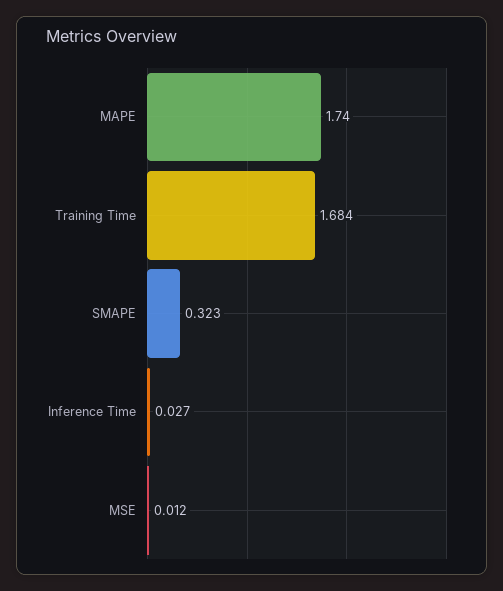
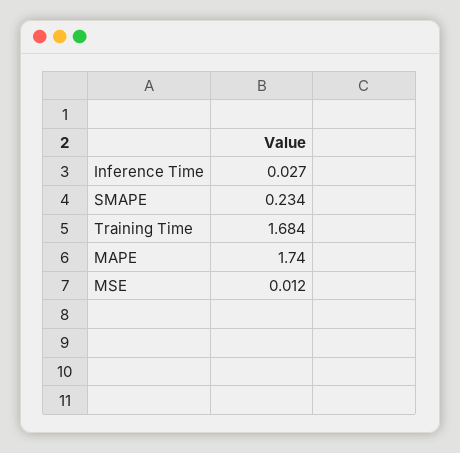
SMAPE: 0.323 -> 0.234

